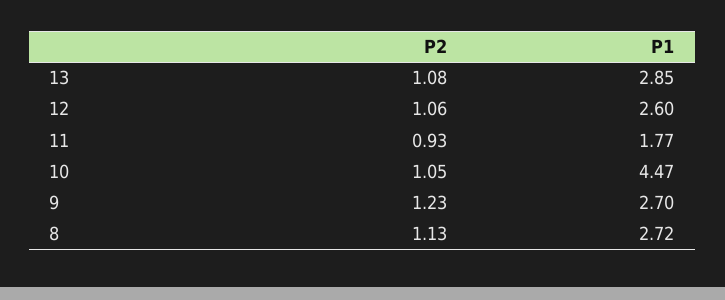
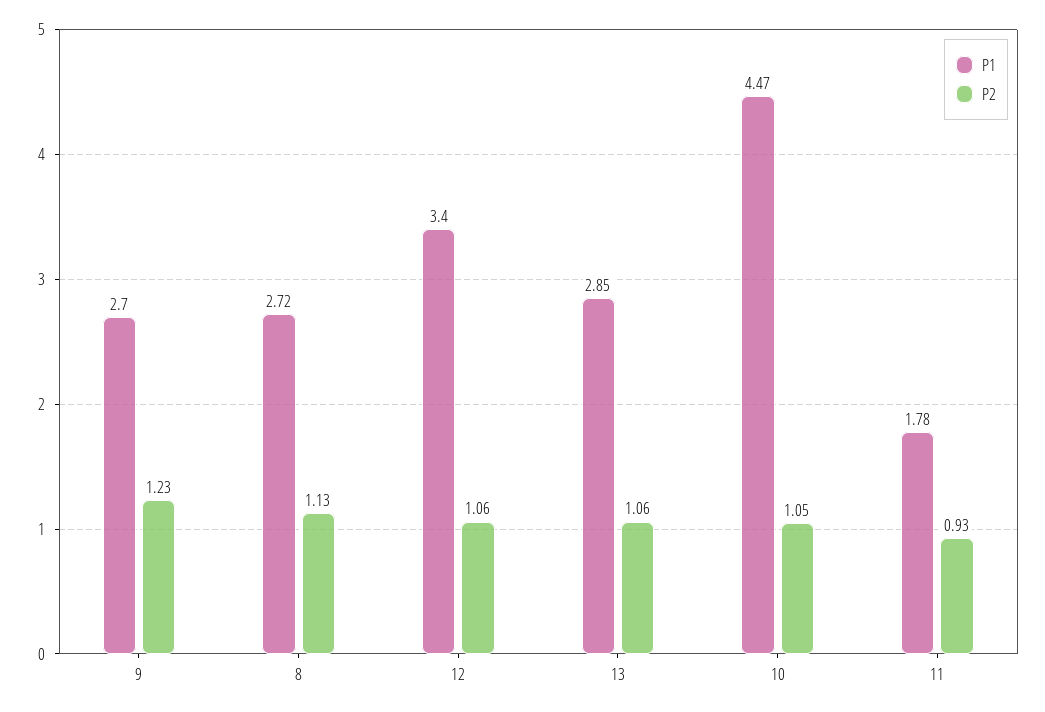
P2, 13: 1.08 -> 1.06
P1, 12: 2.6 -> 3.4
P1, 11: 1.77 -> 1.78

